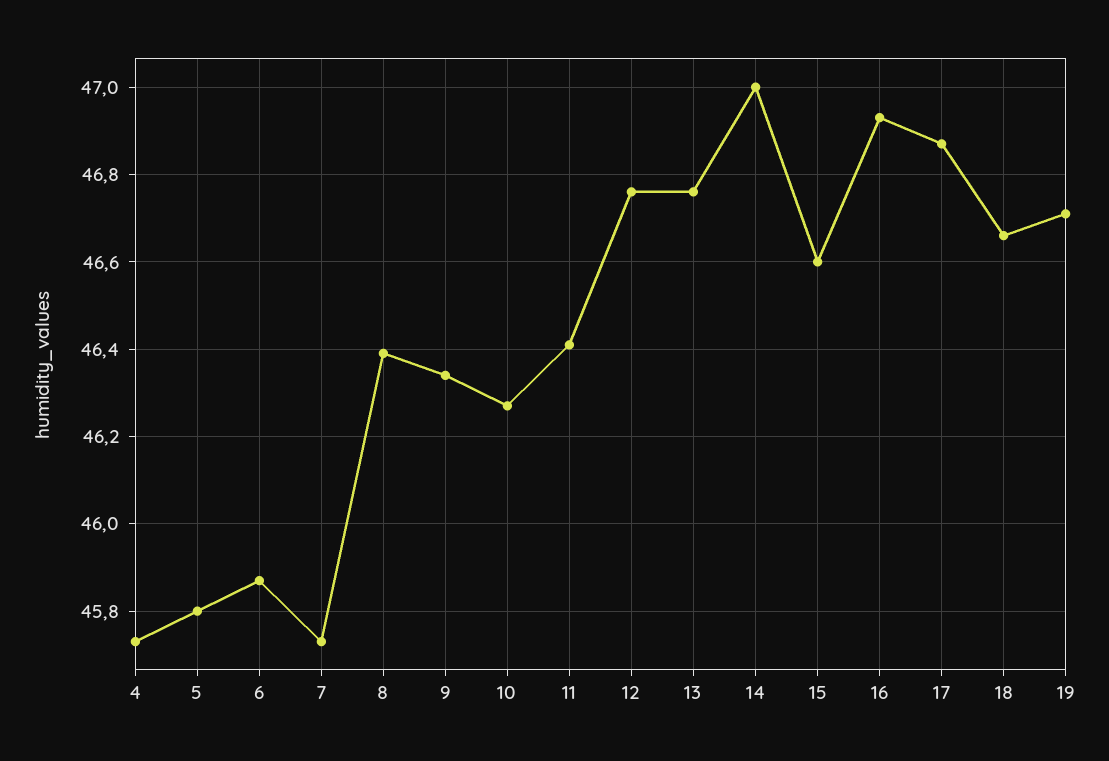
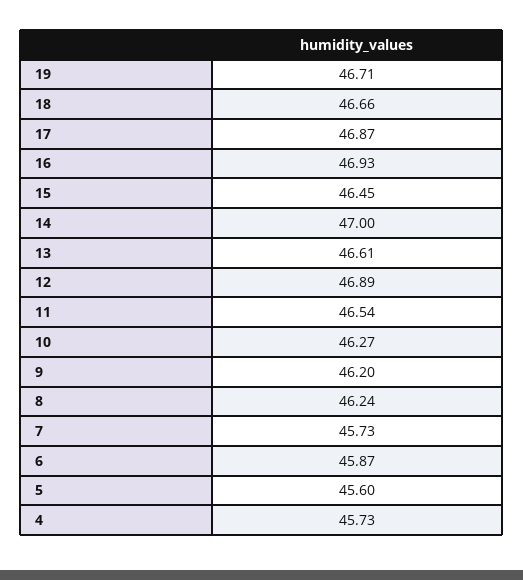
5: 45.8 -> 45.6
8: 46.4 -> 46.24
9: 46.35 -> 46.2
11: 46.4 -> 46.54
12: 46.75 -> 46.89
13: 46.75 -> 46.61
15: 46.6 -> 46.45

